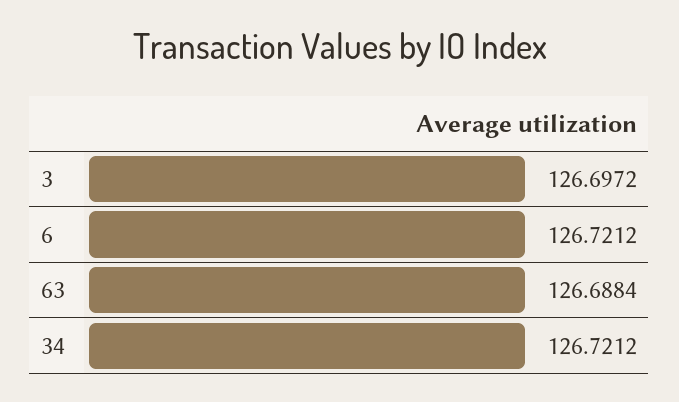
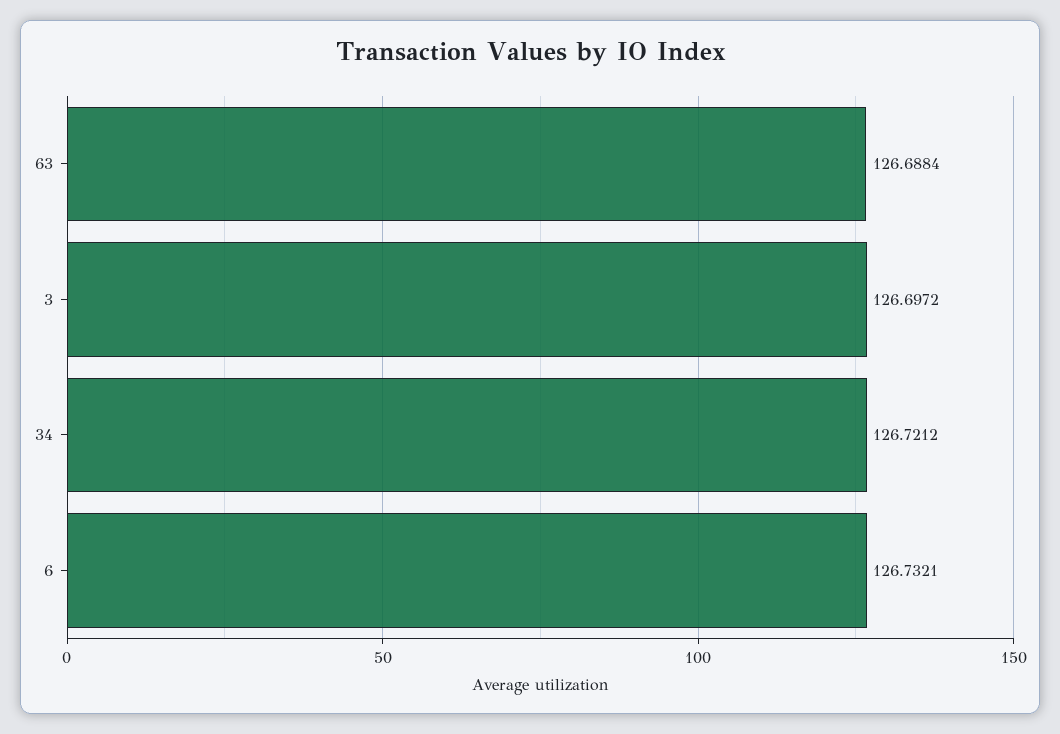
6: 126.7212 -> 126.7321

